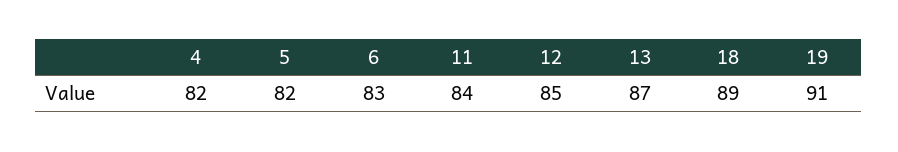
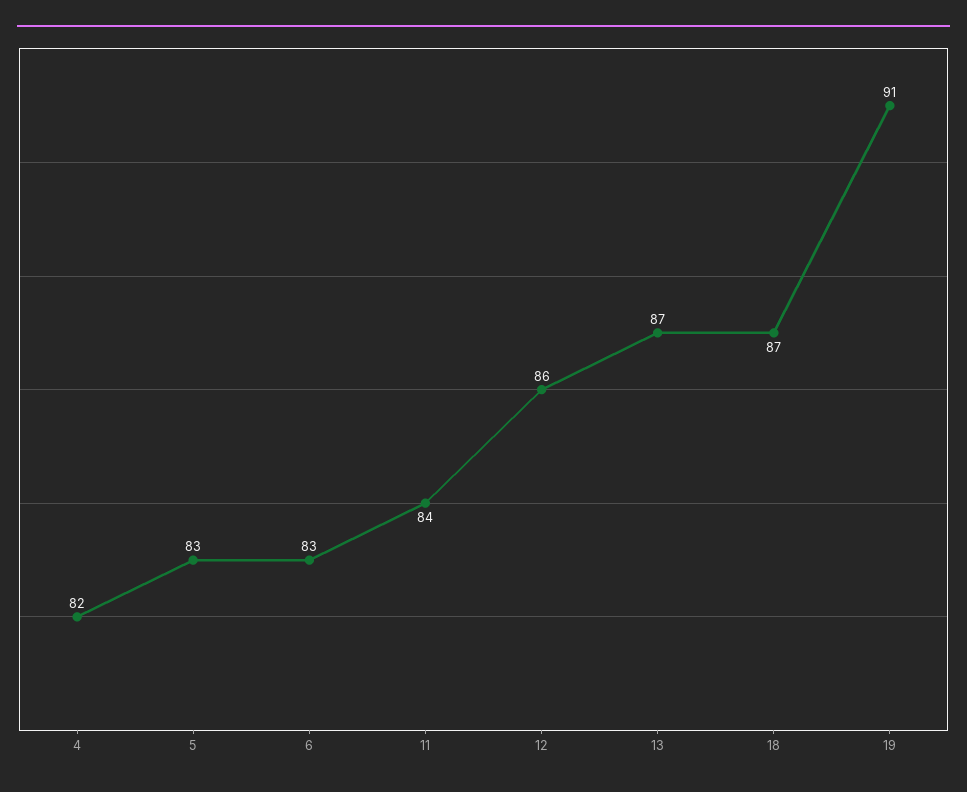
5: 82 -> 83
12: 85 -> 86
18: 89 -> 87

